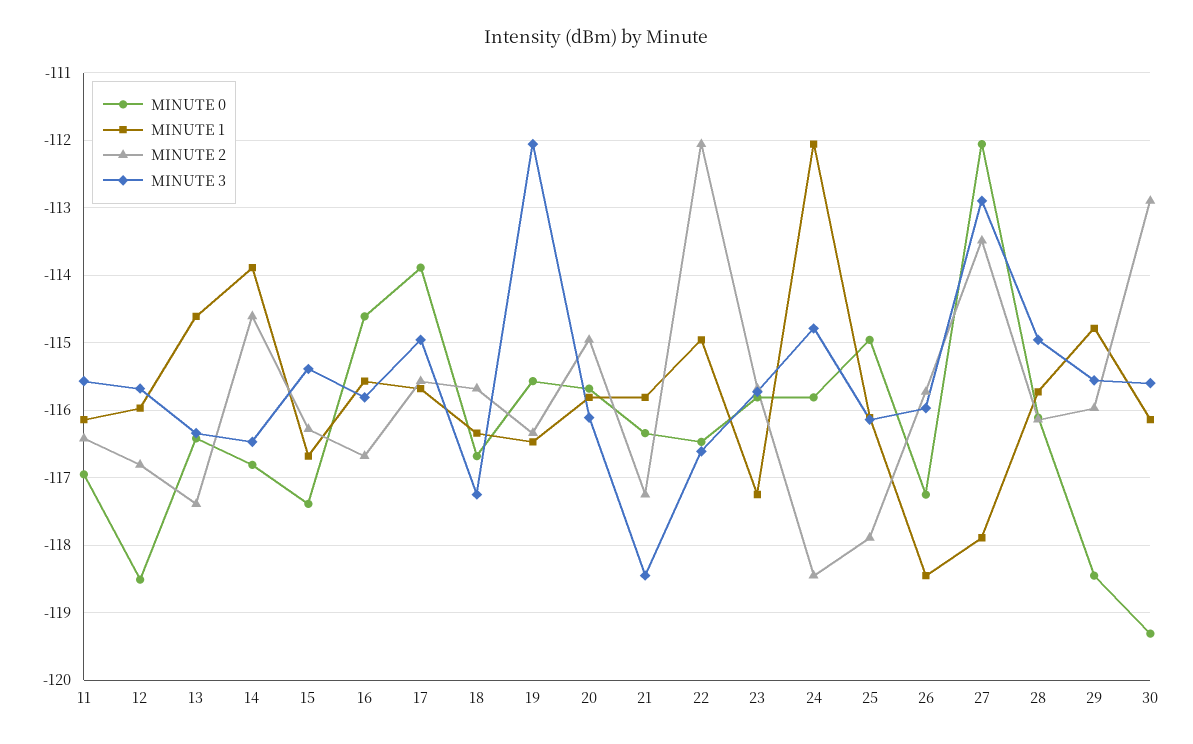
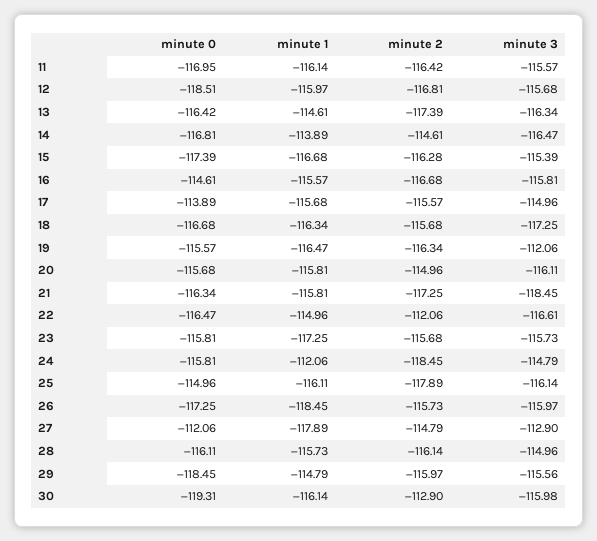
MINUTE 2, 27: -113.5 -> -114.79
MINUTE 3, 30: -115.6 -> -115.98

